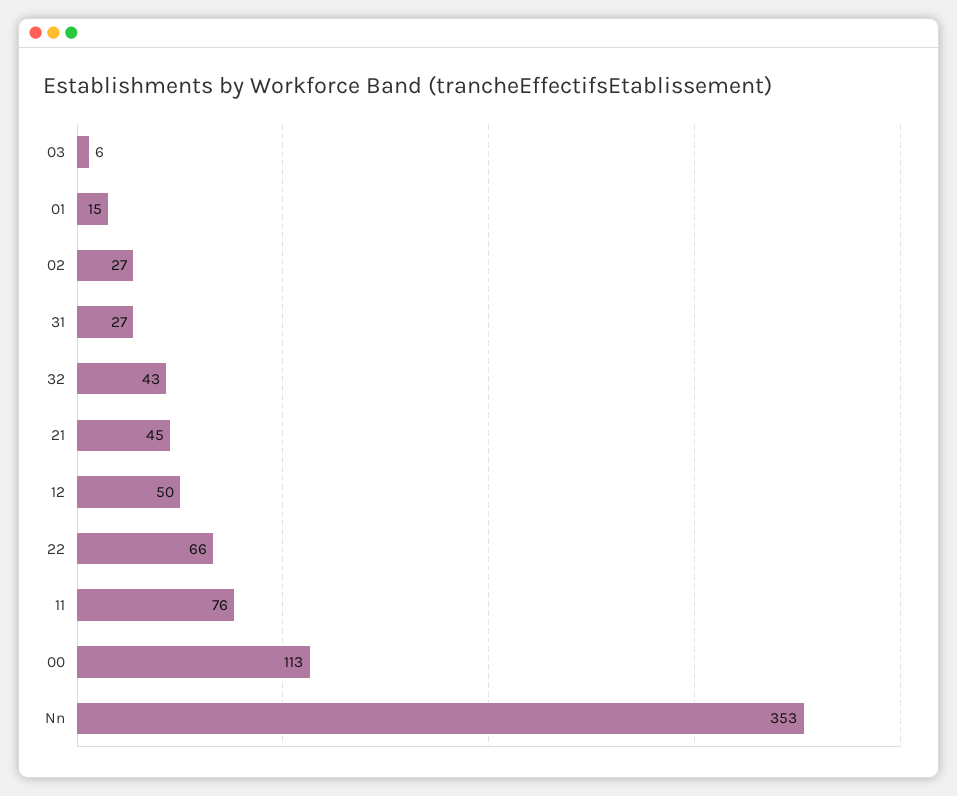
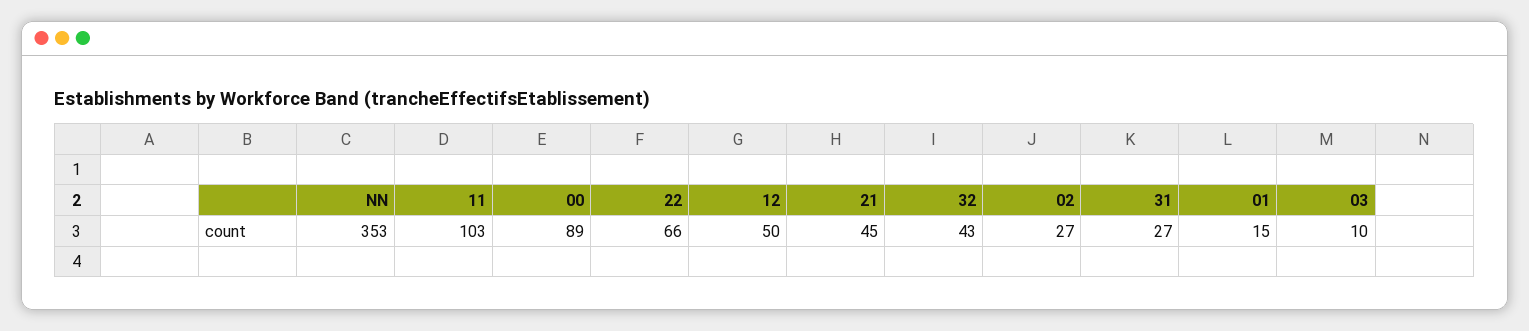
03: 6 -> 10
11: 76 -> 103
00: 113 -> 89

